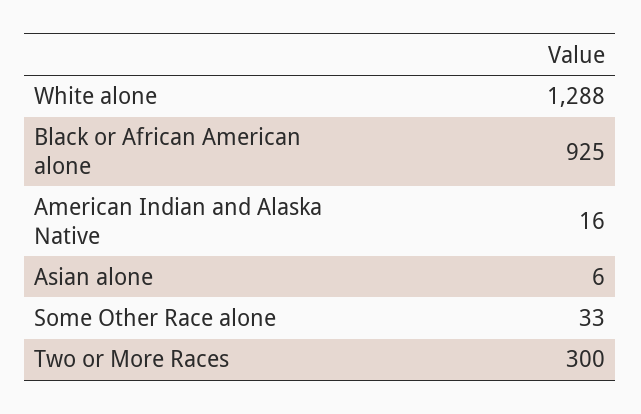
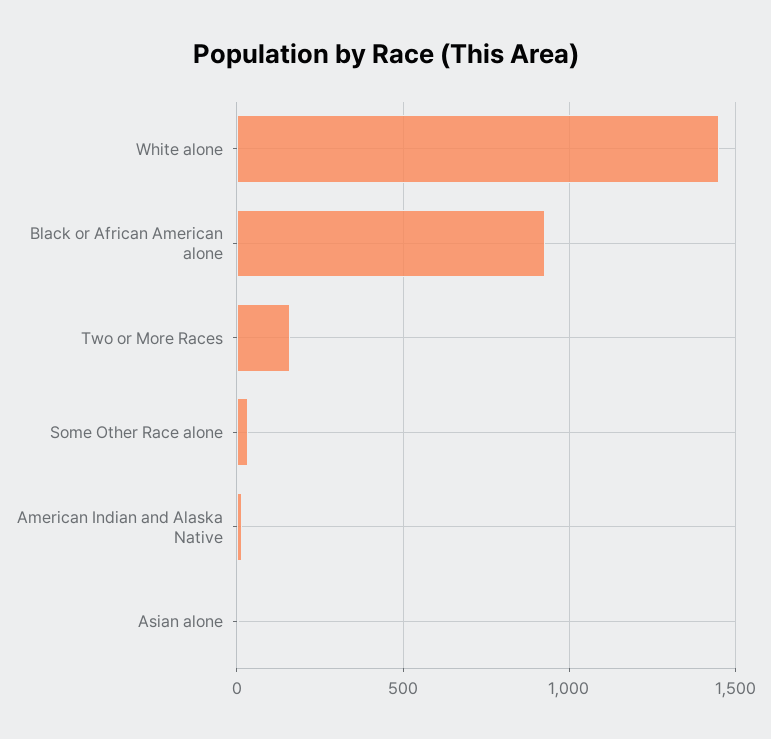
White alone: 1288 -> 1450
Two or More Races: 300 -> 150

